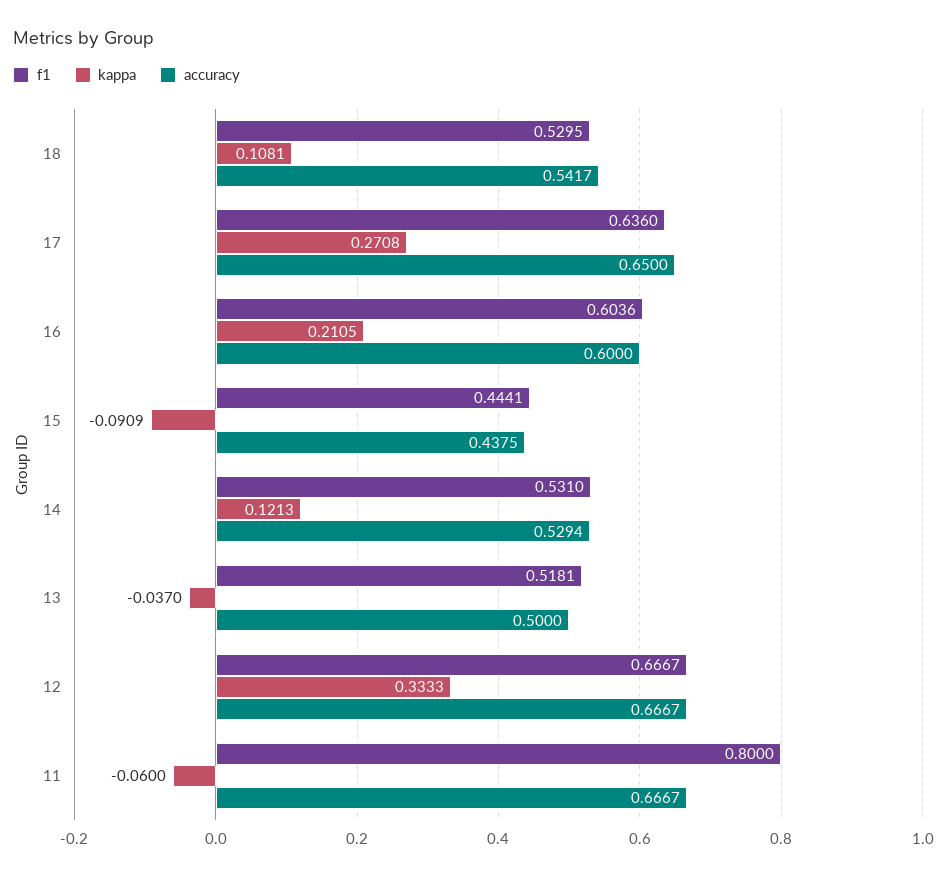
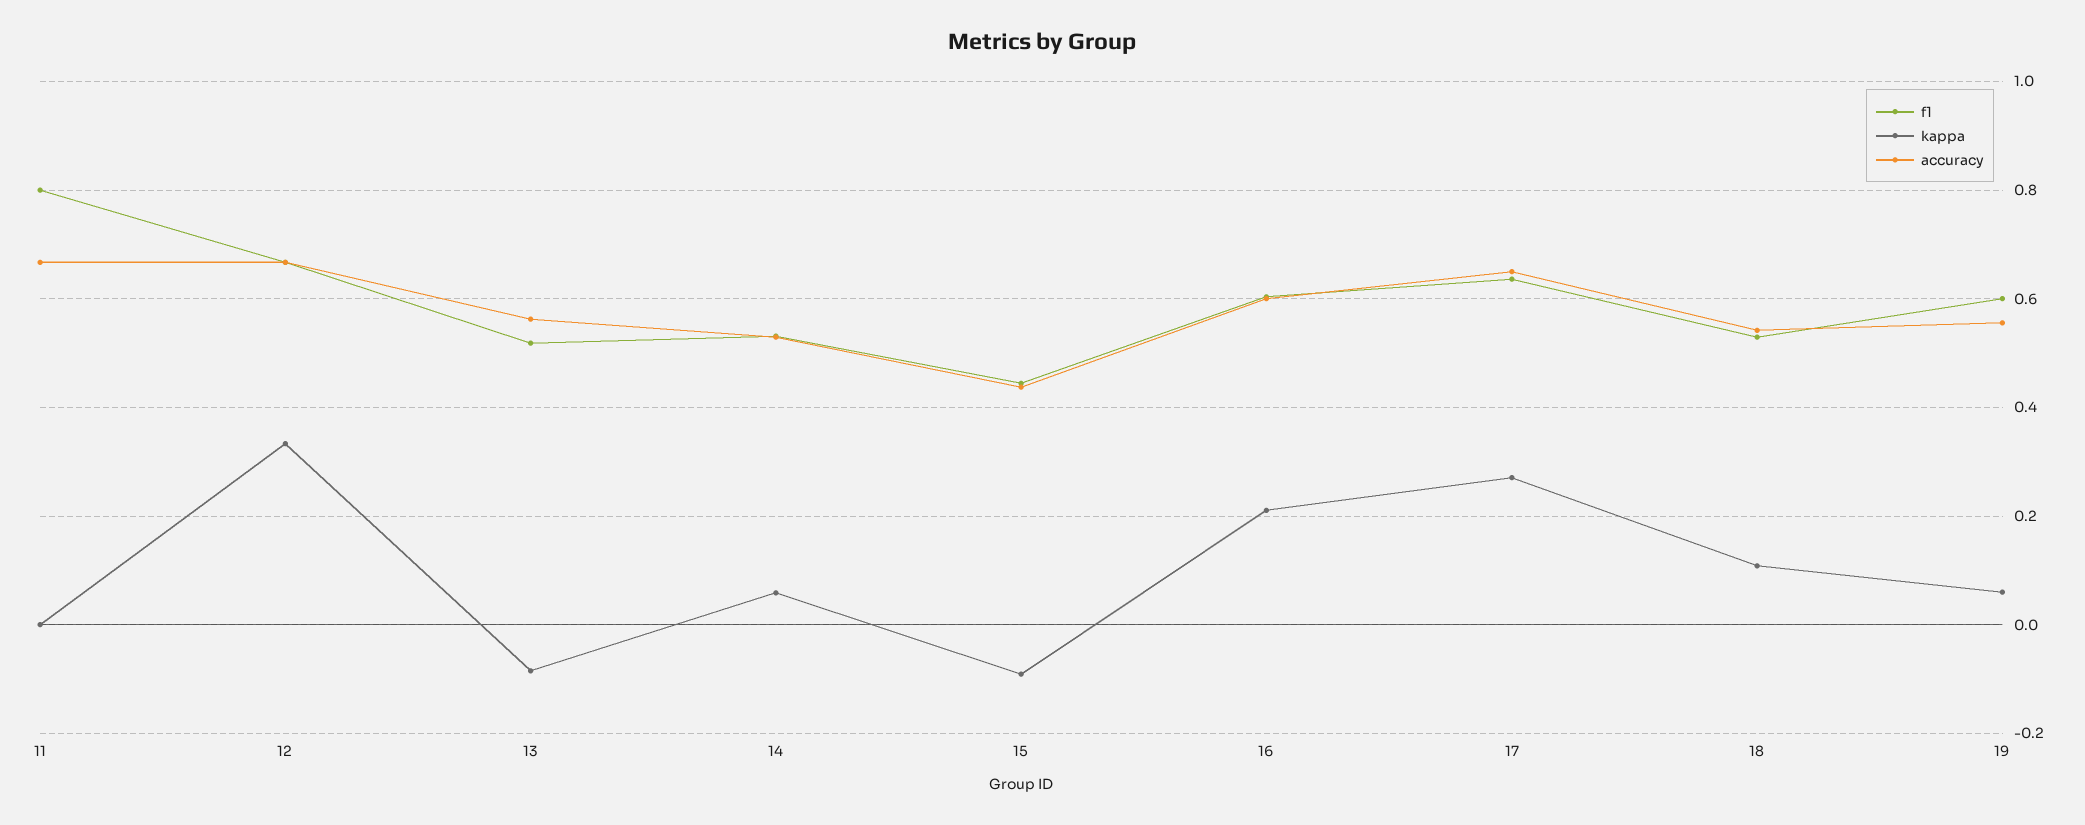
kappa, 14: 0.1213 -> 0.06
kappa, 13: -0.037 -> -0.08
accuracy, 13: 0.5 -> 0.56
kappa, 11: -0.06 -> 0
f1, 19: none -> 0.6
kappa, 19: none -> 0.06
accuracy, 19: none -> 0.56

